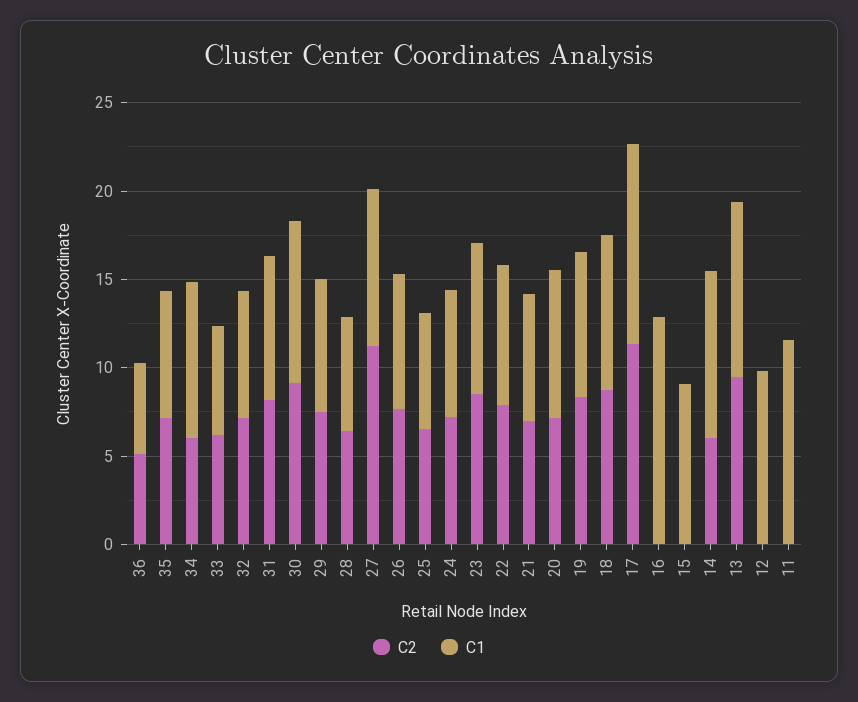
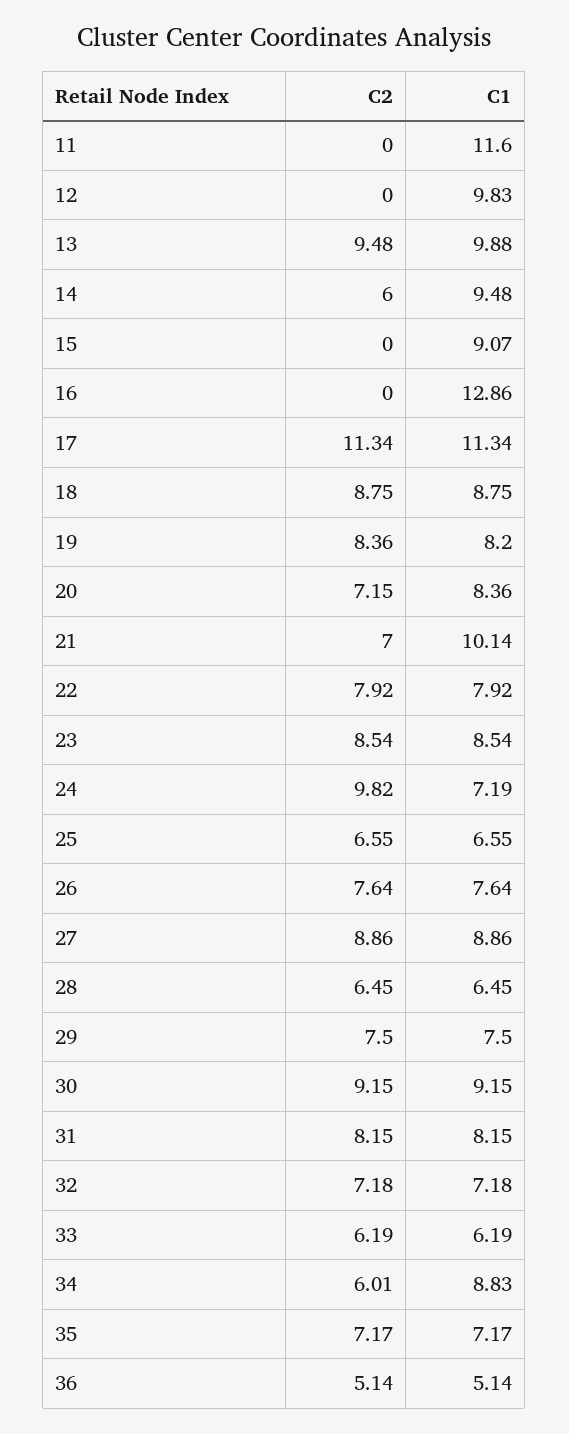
C2, 27: 11 -> 8.86
C2, 24: 7 -> 9.82
C1, 21: 7 -> 10.14

